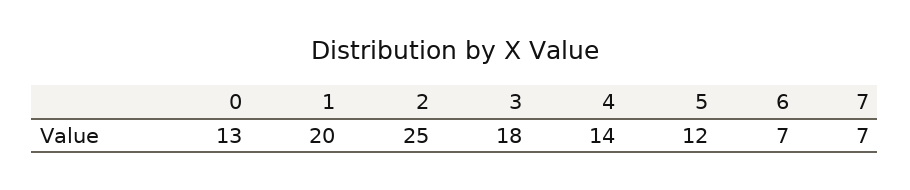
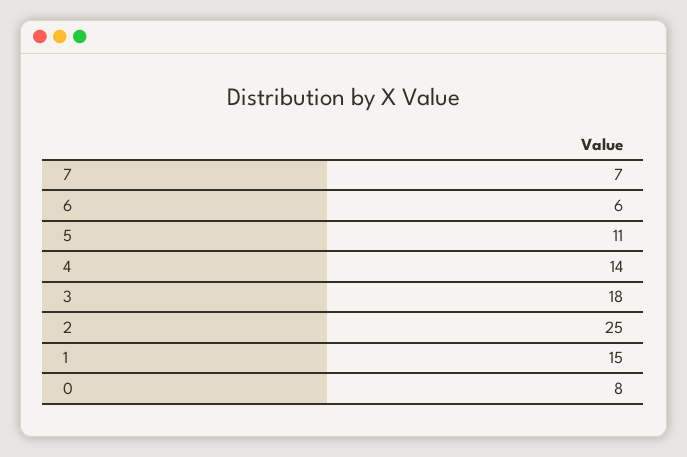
0: 13 -> 8
1: 20 -> 15
5: 12 -> 11
6: 7 -> 6

